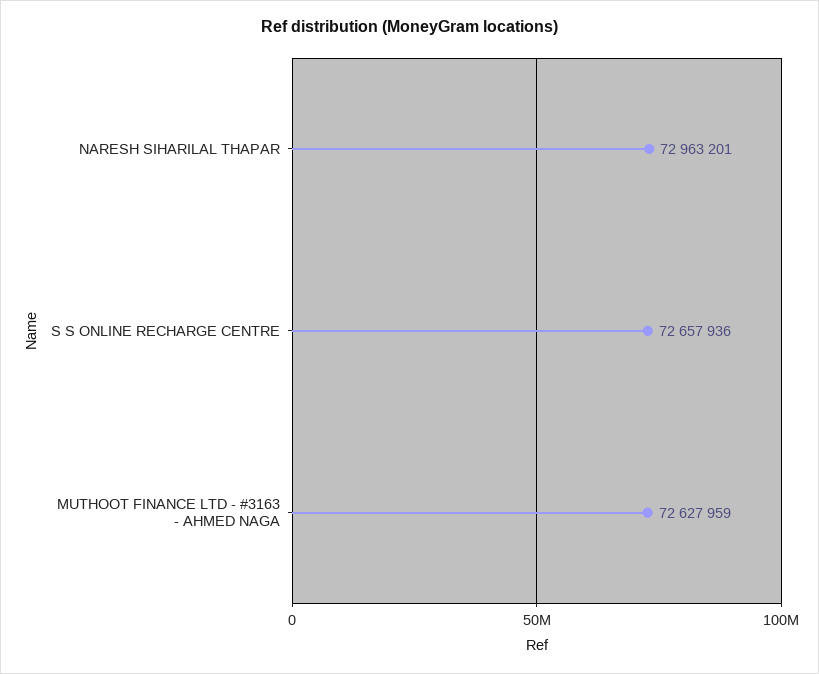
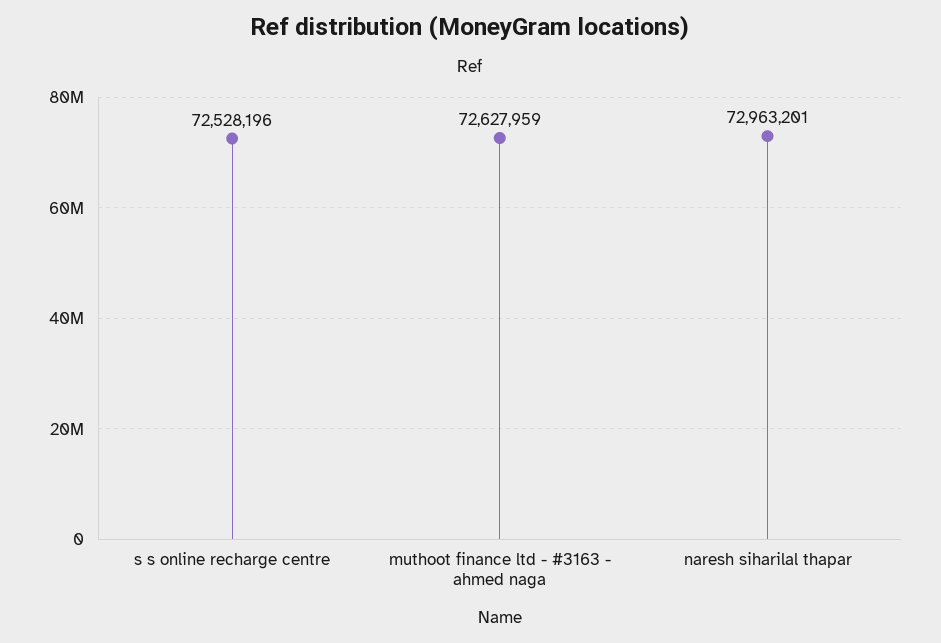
S S ONLINE RECHARGE CENTRE: 72657936 -> 72528196

